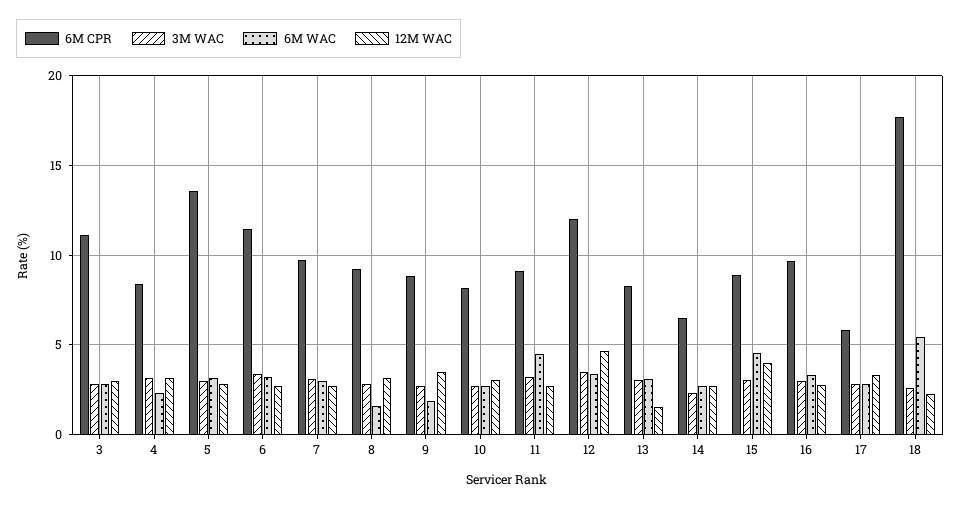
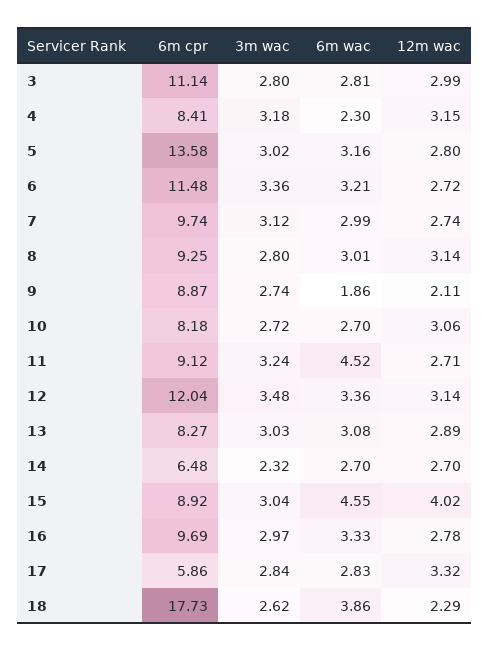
6M WAC, 8: 1.5 -> 3.01
12M WAC, 9: 3.5 -> 2.11
12M WAC, 12: 4.5 -> 3.14
12M WAC, 13: 1.5 -> 2.89
6M WAC, 18: 5.5 -> 3.86

